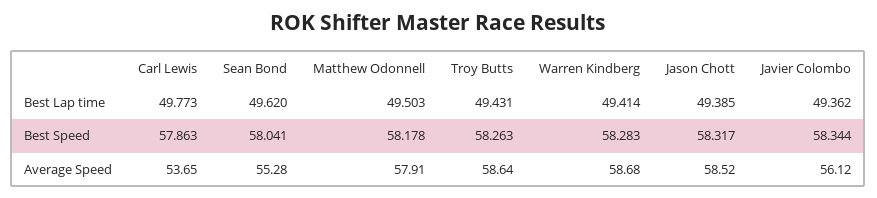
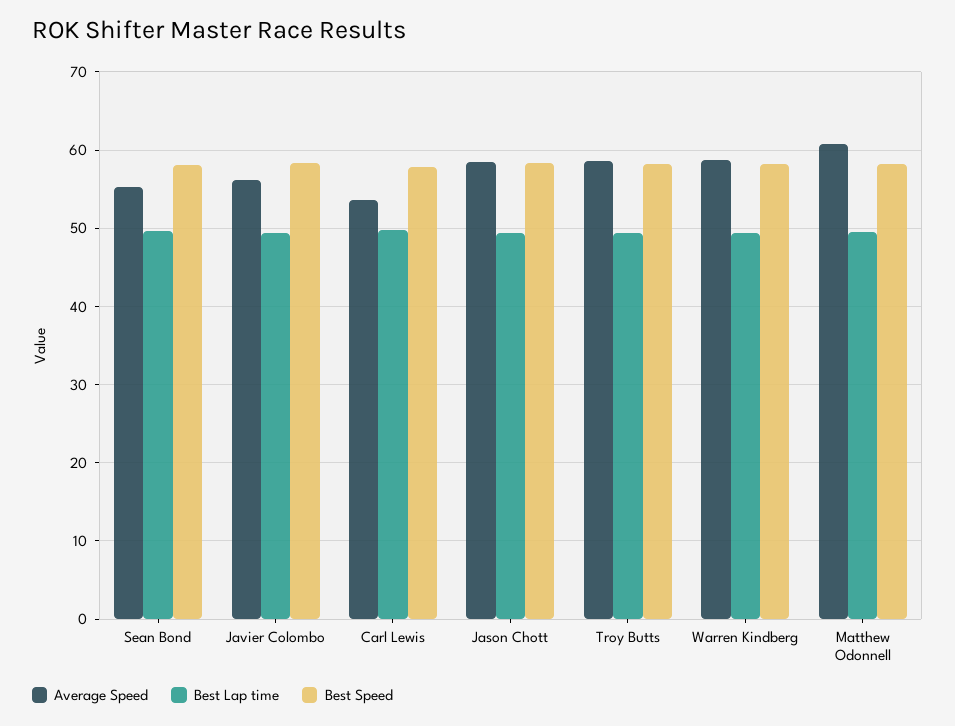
Average Speed, Matthew Odonnell: 57.91 -> 61

